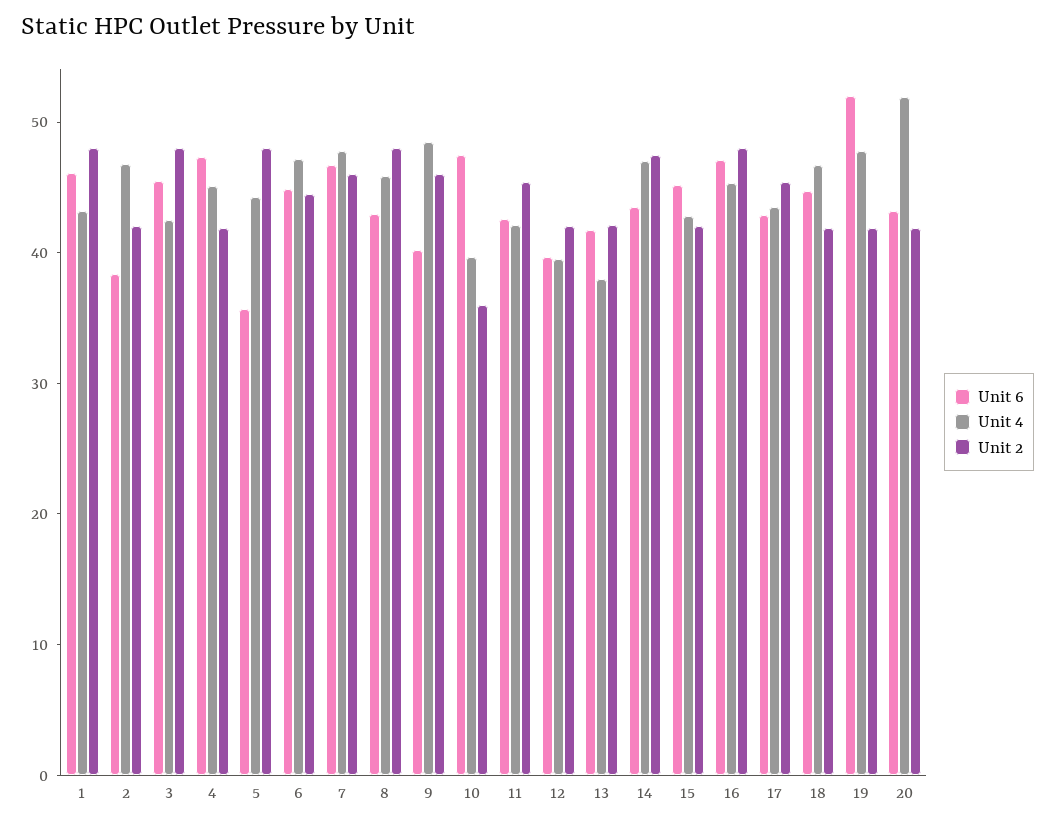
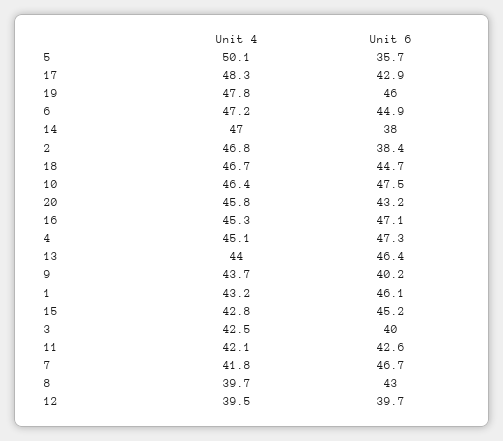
Unit 2, 1: 48 -> none
Unit 2, 2: 42 -> none
Unit 6, 3: 46 -> 40
Unit 2, 3: 48 -> none
Unit 2, 4: 42 -> none
Unit 4, 5: 44 -> 50.1
Unit 2, 5: 48 -> none
Unit 2, 6: 44 -> none
Unit 4, 7: 48 -> 41.8
Unit 2, 7: 46 -> none
Unit 4, 8: 46 -> 39.7
Unit 2, 8: 48 -> none
Unit 4, 9: 48 -> 43.7
Unit 2, 9: 46 -> none
Unit 4, 10: 40 -> 46.4
Unit 2, 10: 36 -> none
Unit 2, 11: 46 -> none
Unit 2, 12: 42 -> none
Unit 6, 13: 42 -> 46.4
Unit 4, 13: 38 -> 44
Unit 2, 13: 42 -> none
Unit 6, 14: 44 -> 38
Unit 2, 14: 48 -> none
Unit 2, 15: 42 -> none
Unit 2, 16: 48 -> none
Unit 4, 17: 44 -> 48.3
Unit 2, 17: 46 -> none
Unit 2, 18: 42 -> none
Unit 6, 19: 52 -> 46
Unit 2, 19: 42 -> none
Unit 4, 20: 52 -> 45.8
Unit 2, 20: 42 -> none

